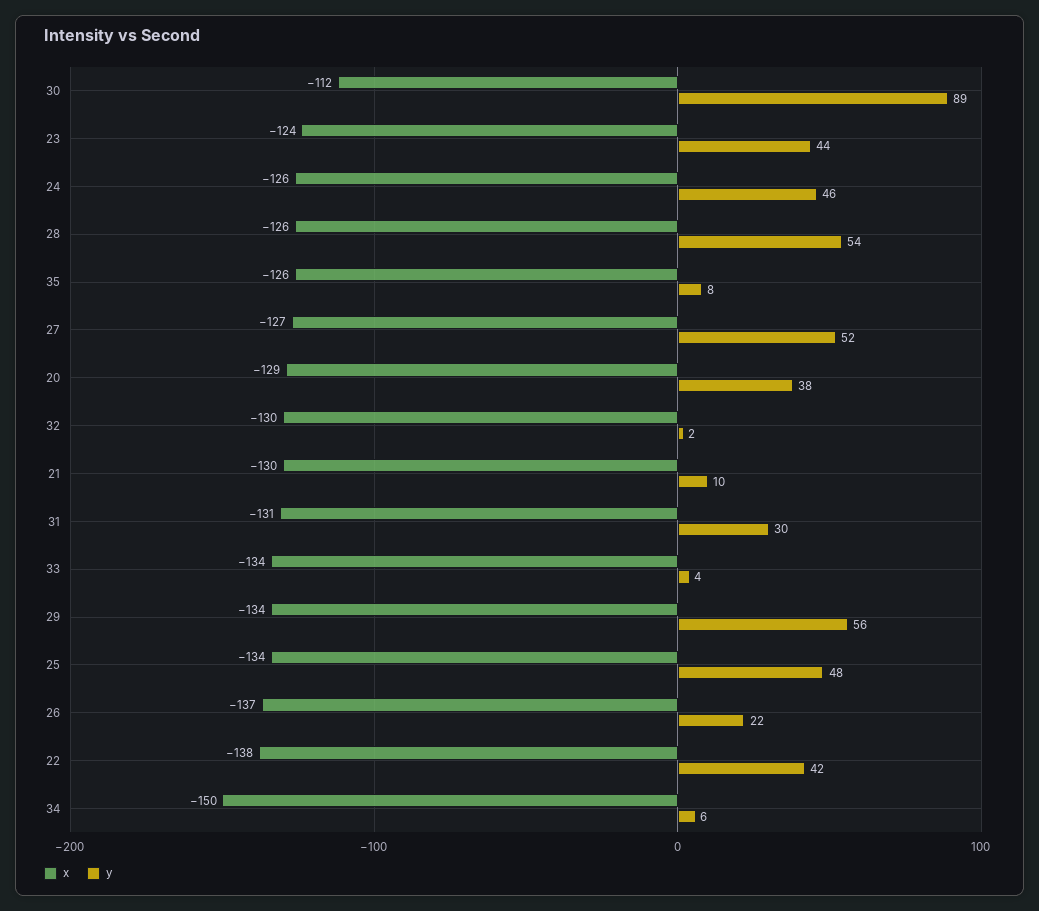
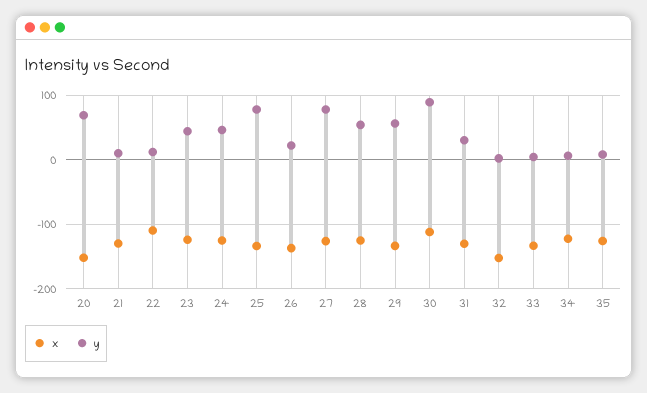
y, 27: 52 -> 80
x, 20: -129 -> -150
y, 20: 38 -> 70
x, 32: -130 -> -150
y, 25: 48 -> 80
x, 22: -138 -> -110
y, 22: 42 -> 10
x, 34: -150 -> -120

